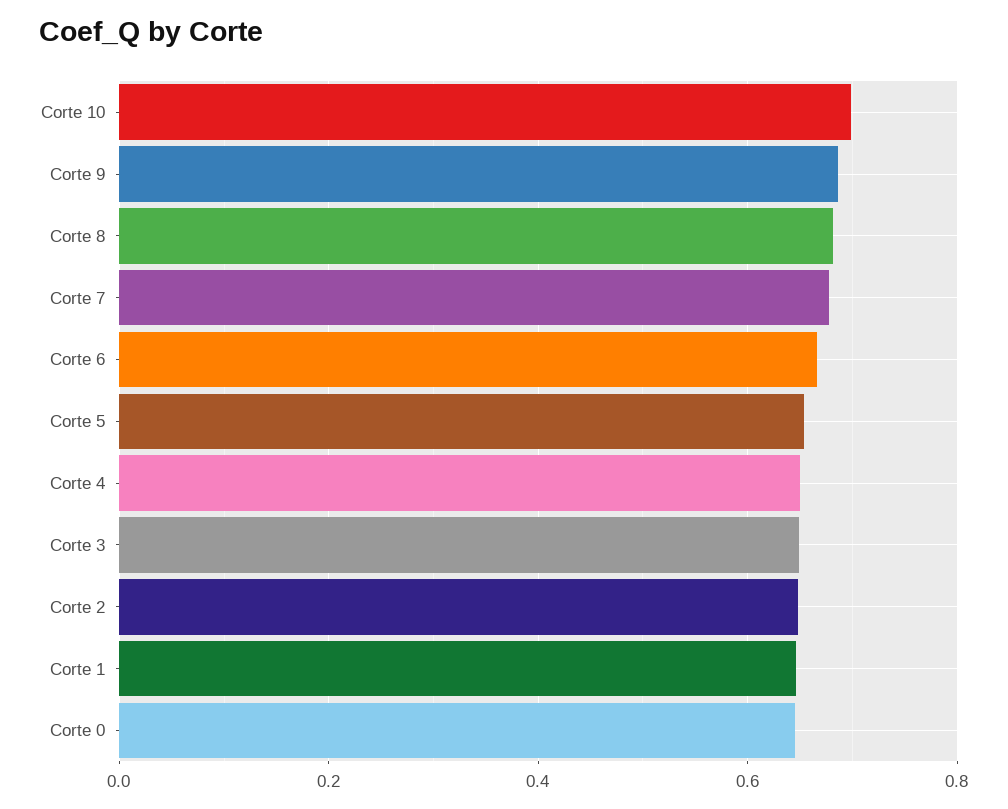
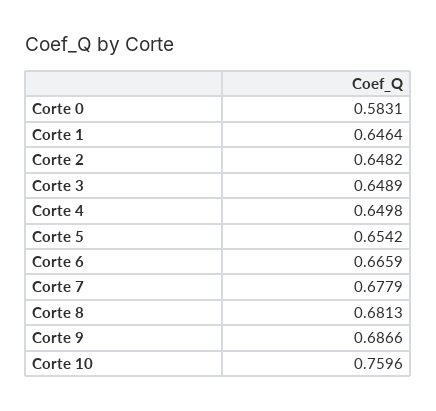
Corte 10: 0.7 -> 0.7596
Corte 0: 0.64 -> 0.5831

